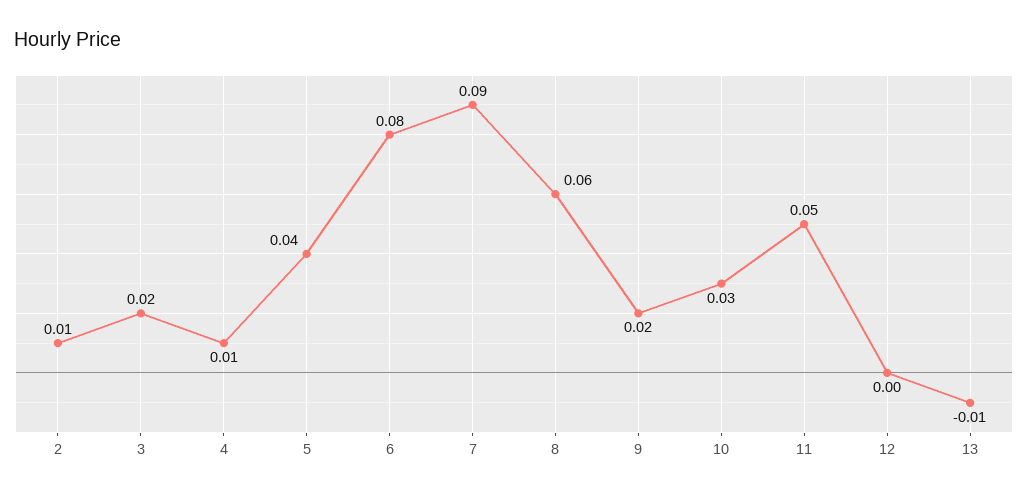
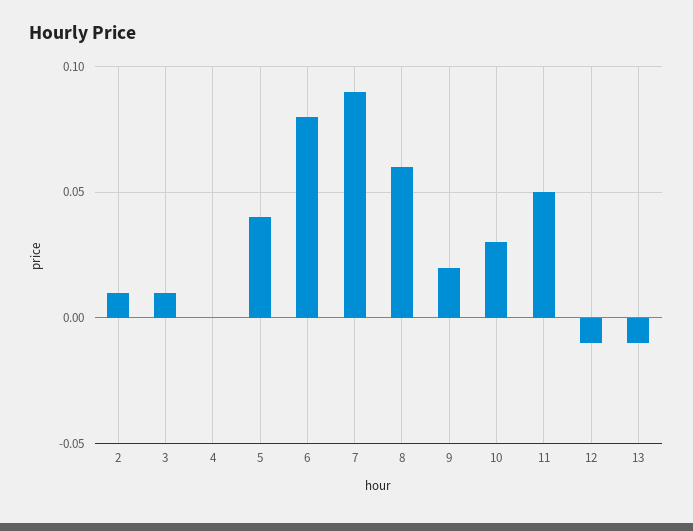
3: 0.02 -> 0.01
4: 0.01 -> 0
12: 0 -> -0.01

